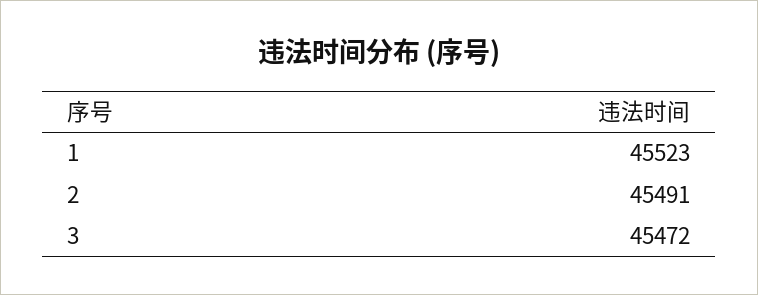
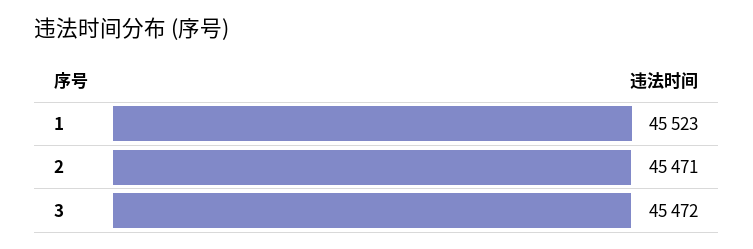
2: 45491 -> 45471

